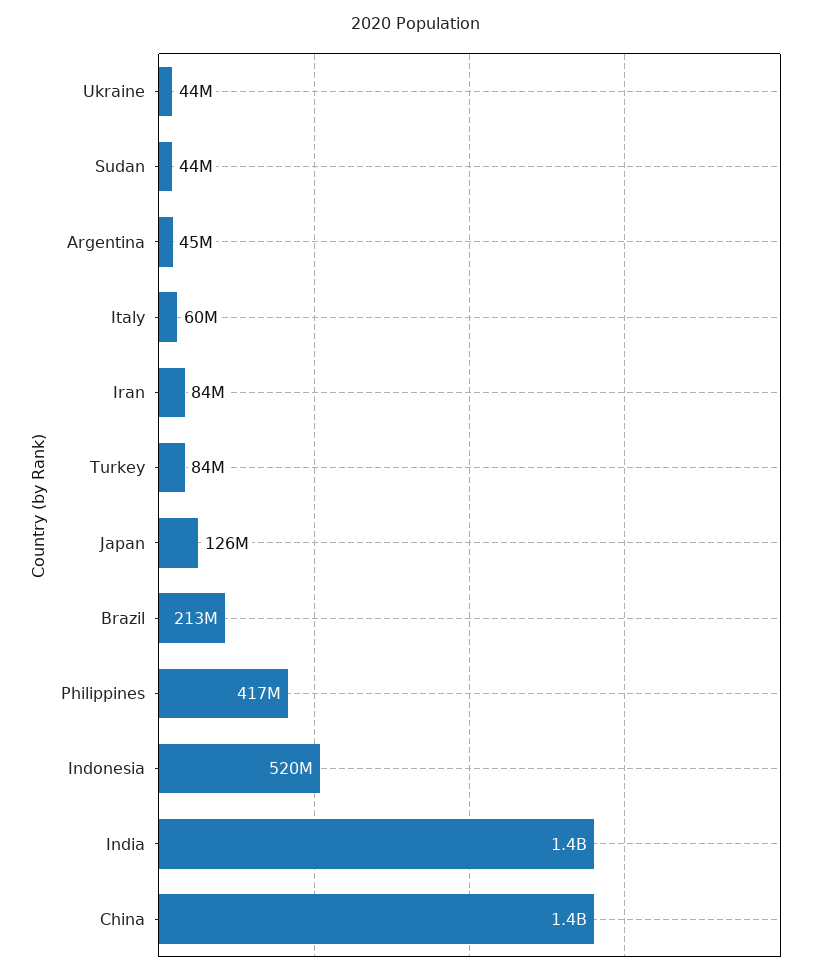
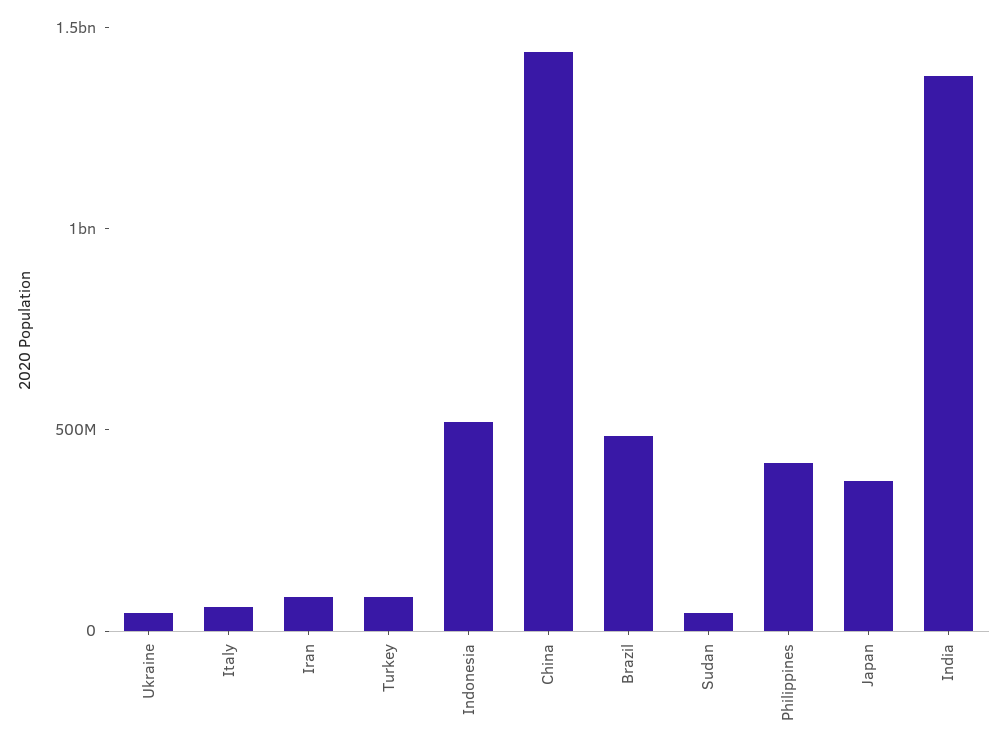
Argentina: 45000000 -> none
Japan: 126000000 -> 400000000
Brazil: 213000000 -> 500000000

